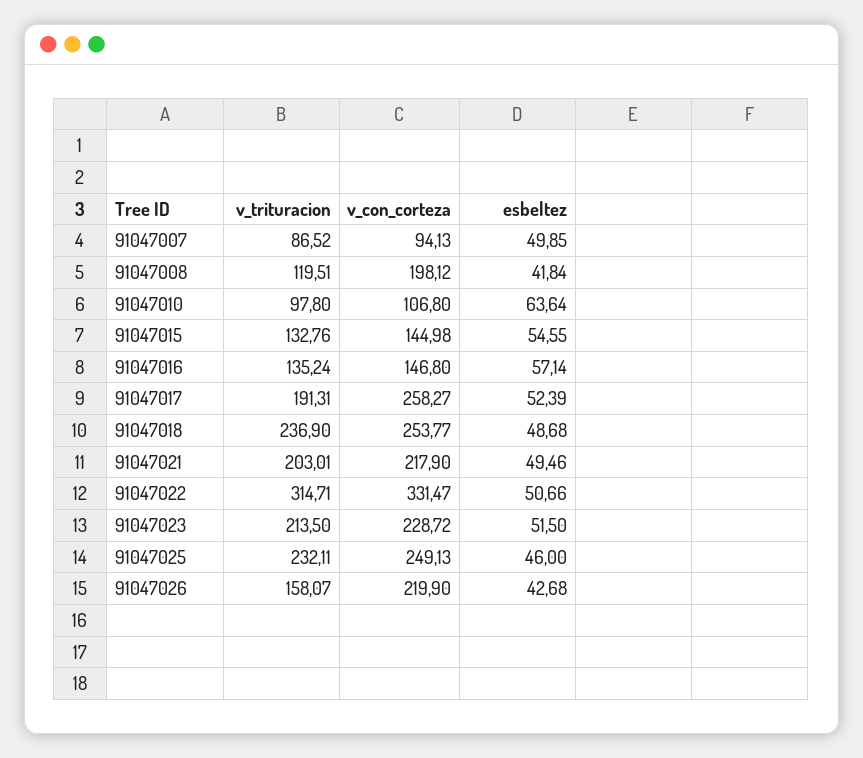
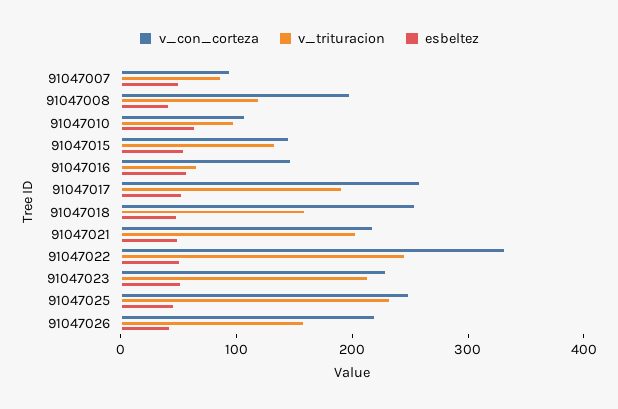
v_trituracion, 91047016: 135.24 -> 60
v_trituracion, 91047018: 236.9 -> 160
v_trituracion, 91047022: 314.71 -> 240

